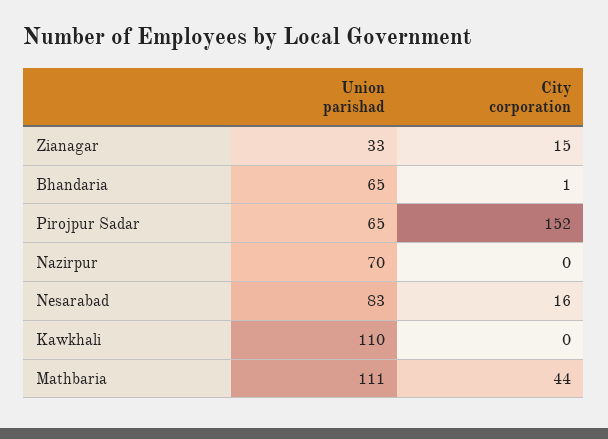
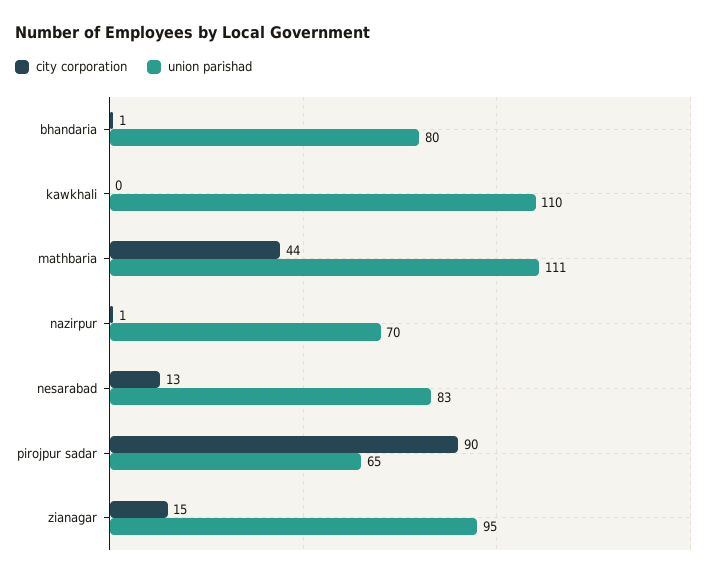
Union parishad, Zianagar: 33 -> 95
Union parishad, Bhandaria: 65 -> 80
City corporation, Pirojpur Sadar: 152 -> 90
City corporation, Nazirpur: 0 -> 1
City corporation, Nesarabad: 16 -> 13

